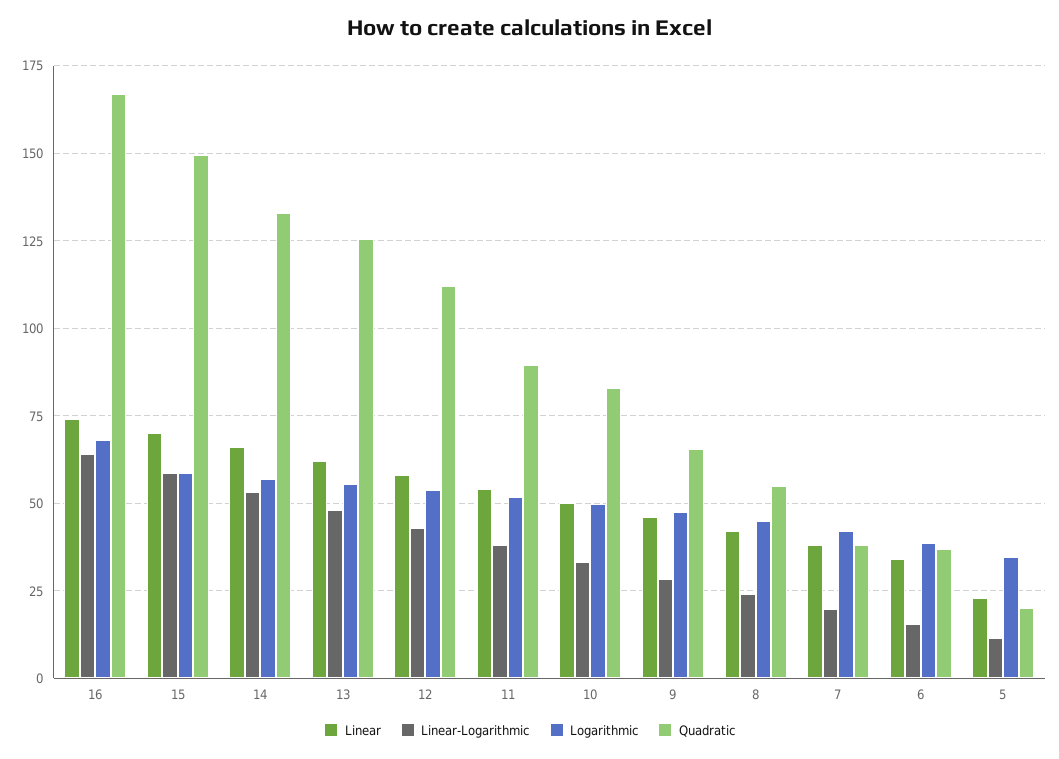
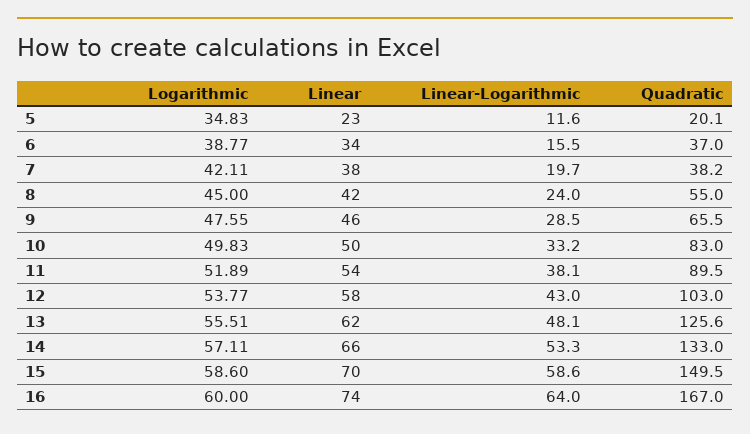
Logarithmic, 16: 67.5 -> 60
Quadratic, 12: 112.5 -> 103

